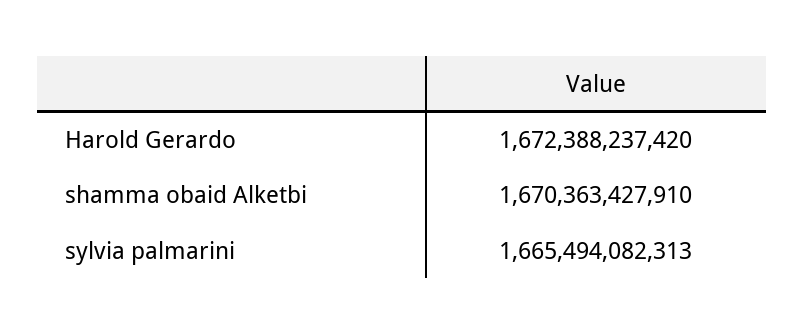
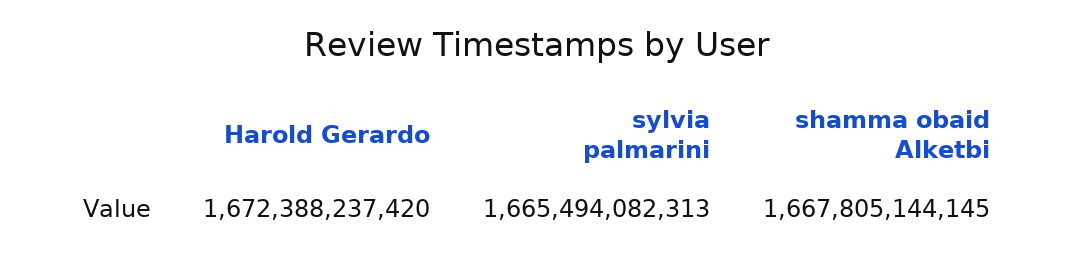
shamma obaid Alketbi: 1670363427910 -> 1667805144145

